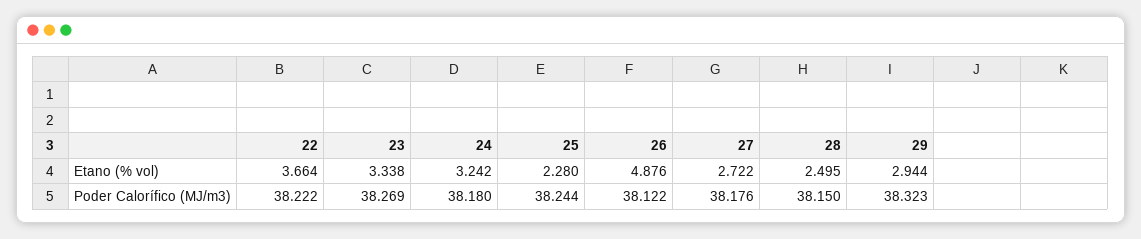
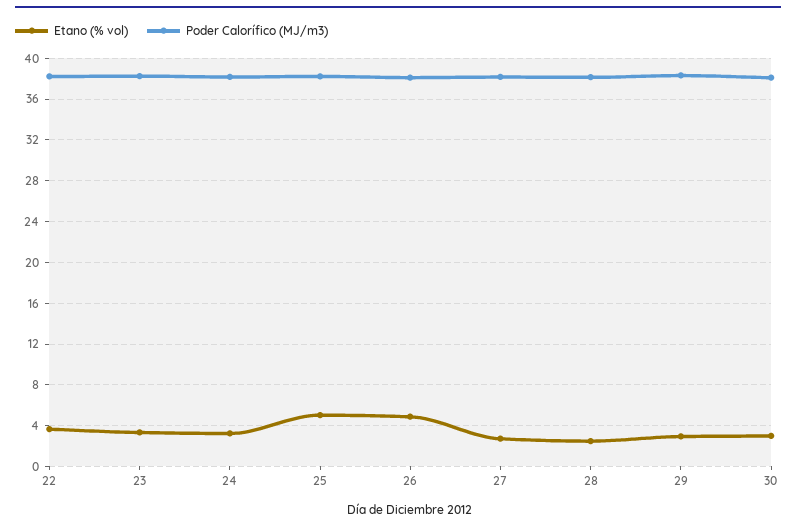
Etano (% vol), 25: 2.28 -> 5
Etano (% vol), 30: none -> 3
Poder Calorífico (MJ/m3), 30: none -> 38

